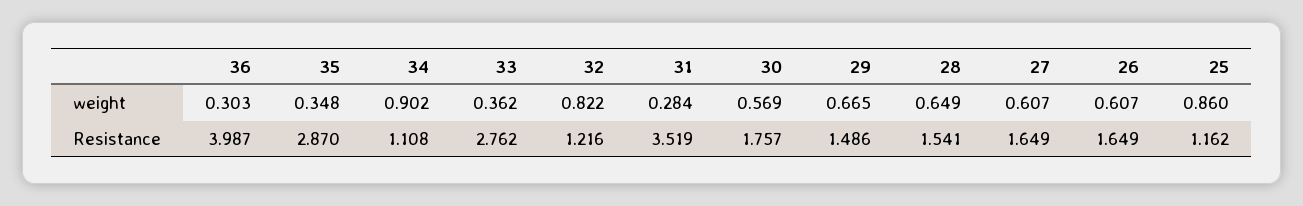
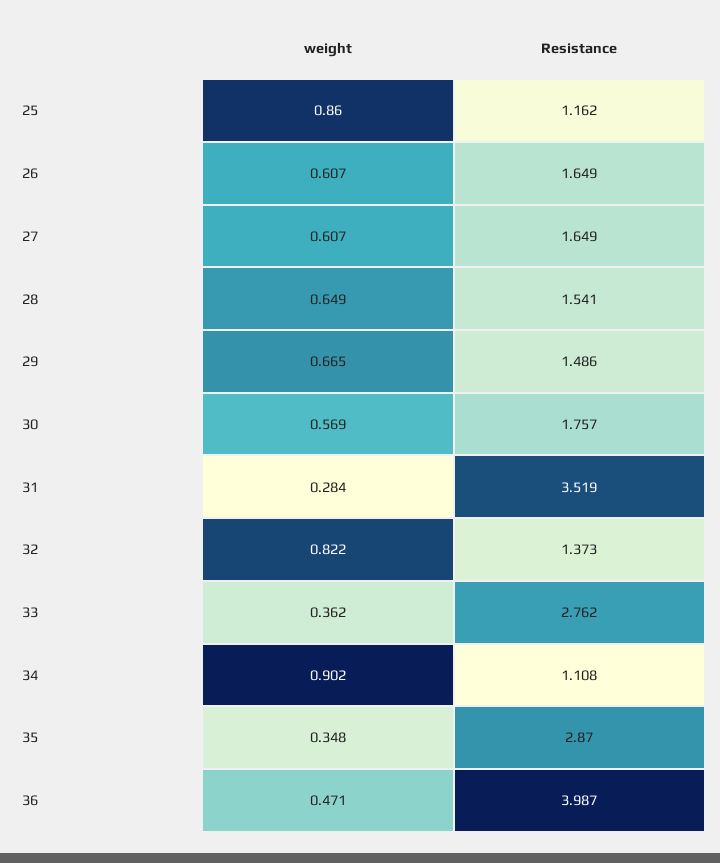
36, weight: 0.303 -> 0.471
32, Resistance: 1.216 -> 1.373

